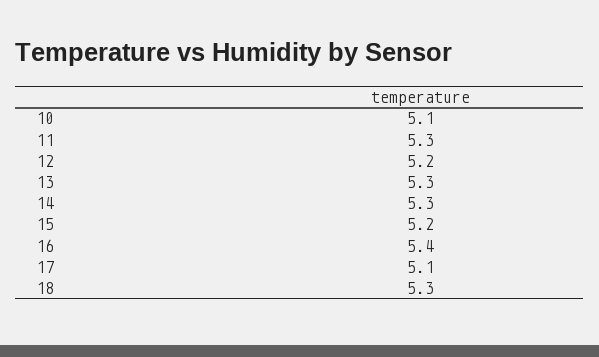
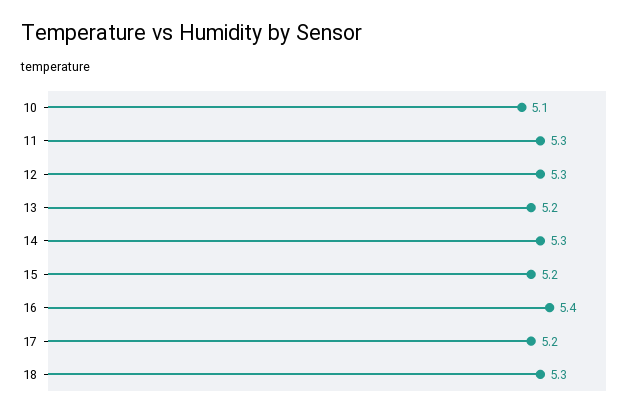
12: 5.2 -> 5.3
13: 5.3 -> 5.2
17: 5.1 -> 5.2

